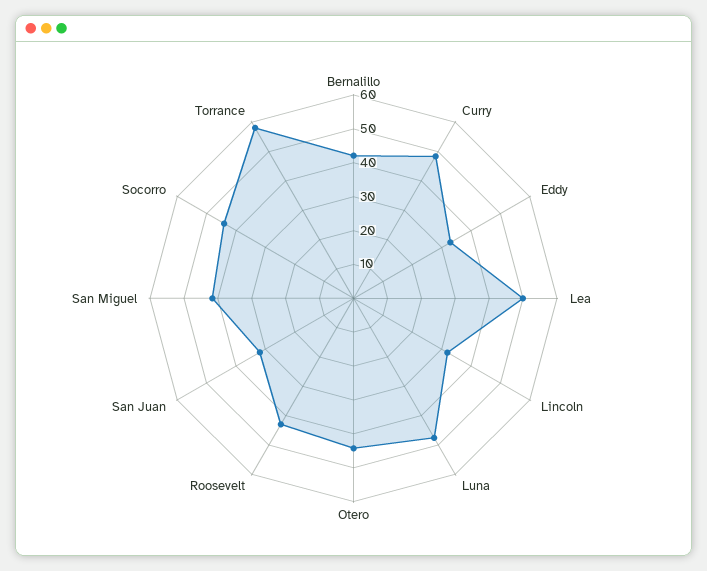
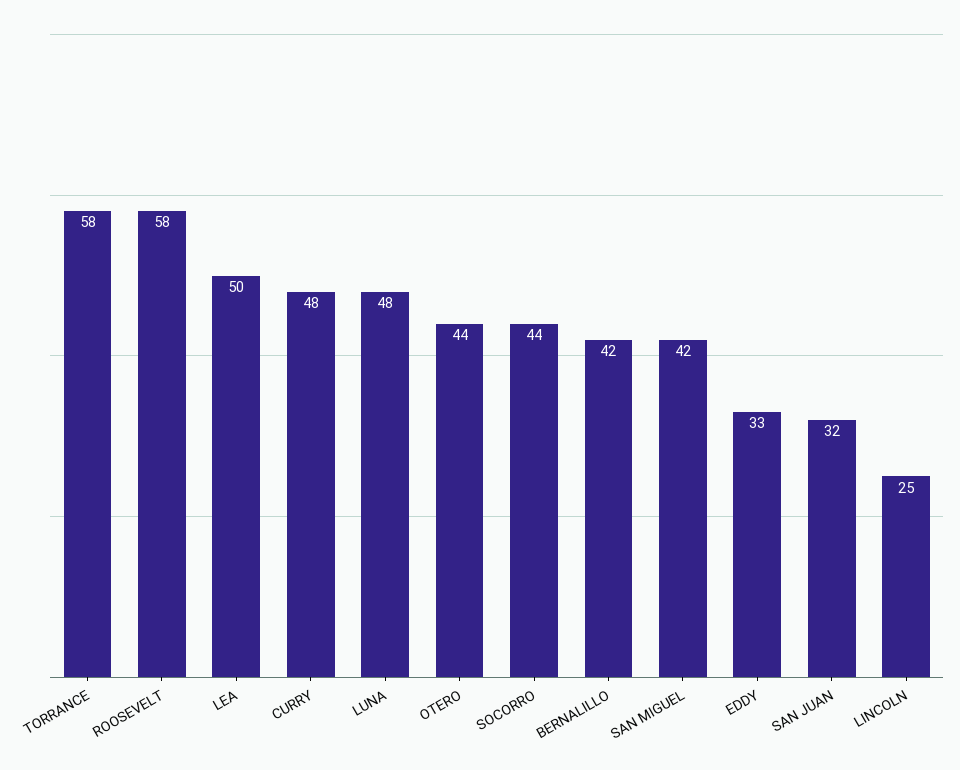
Lincoln: 32.5 -> 25
Roosevelt: 42.5 -> 58

